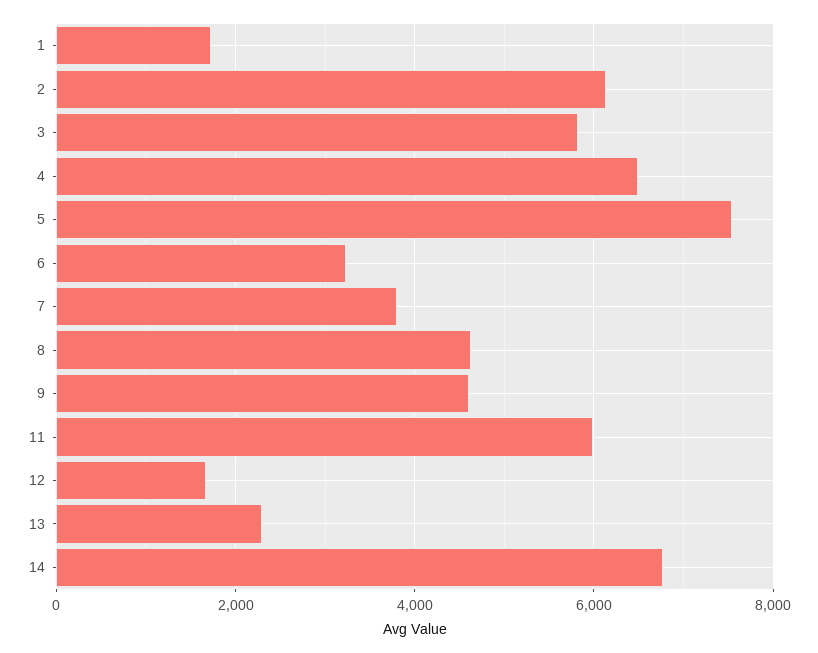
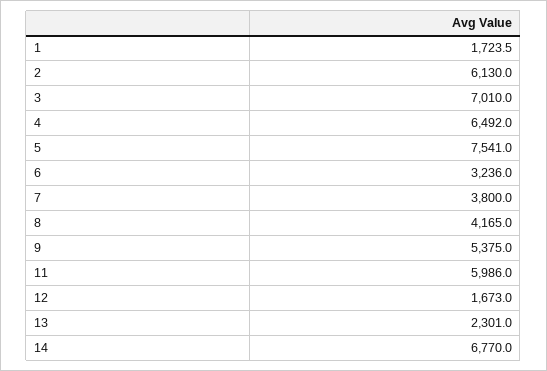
3: 5800 -> 7010
8: 4600 -> 4165
9: 4600 -> 5375

